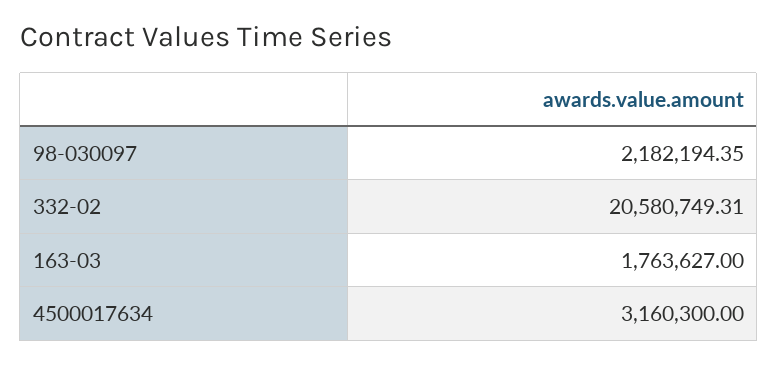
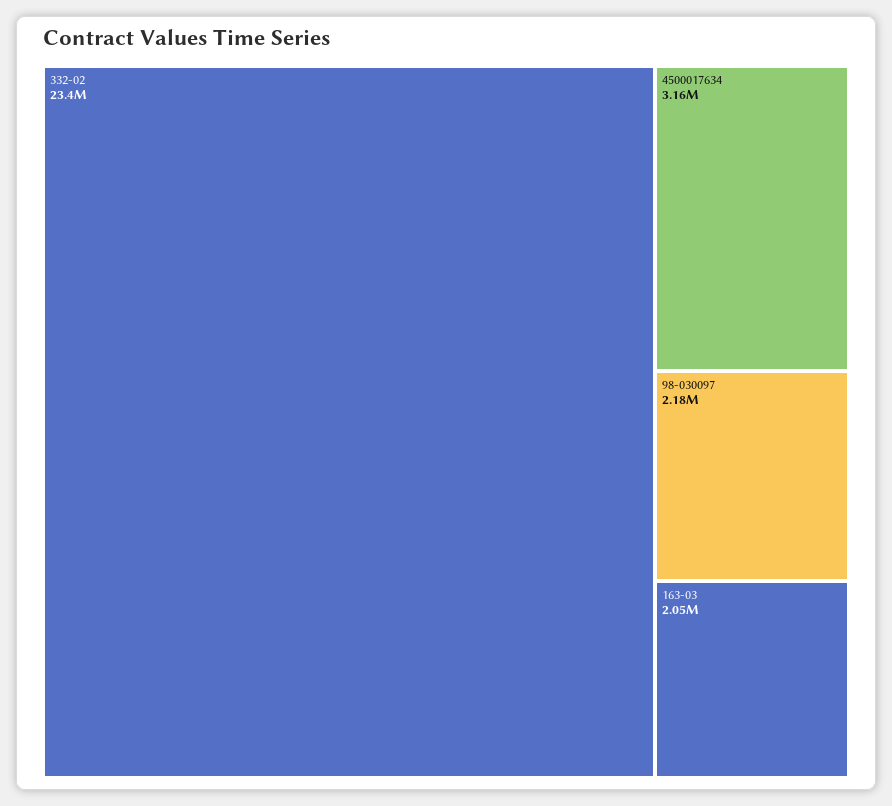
332-02: 20580749.31 -> 23400000
163-03: 1763627 -> 2050000

